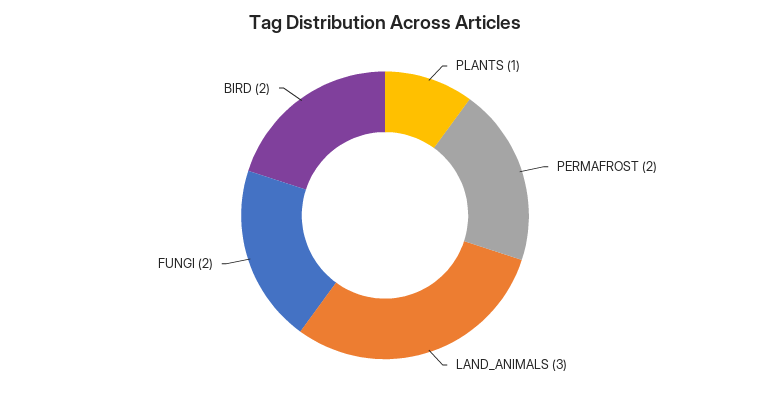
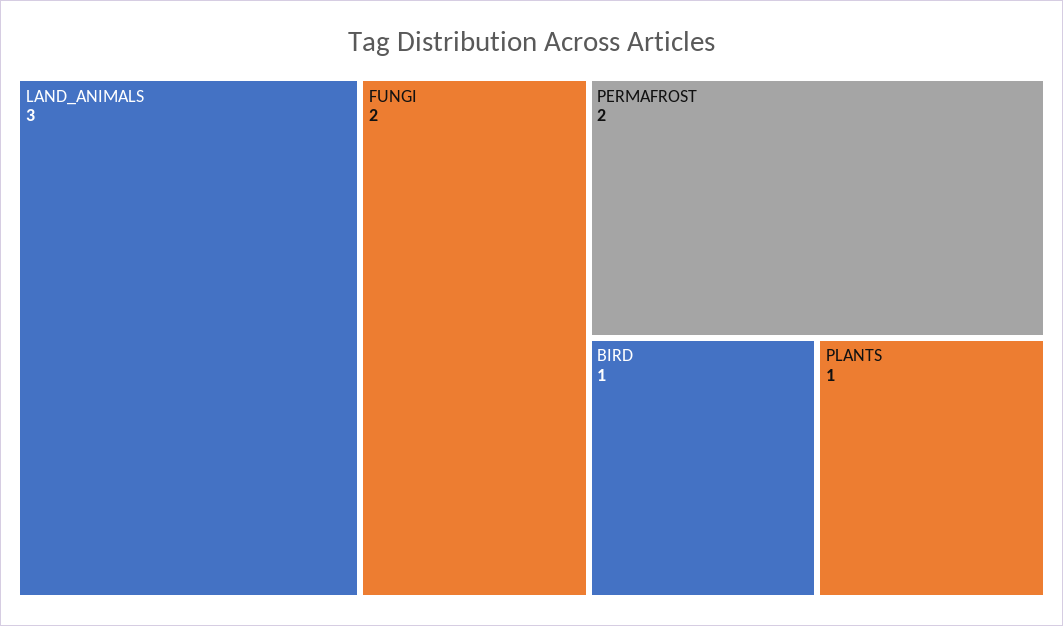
BIRD: 2 -> 1

